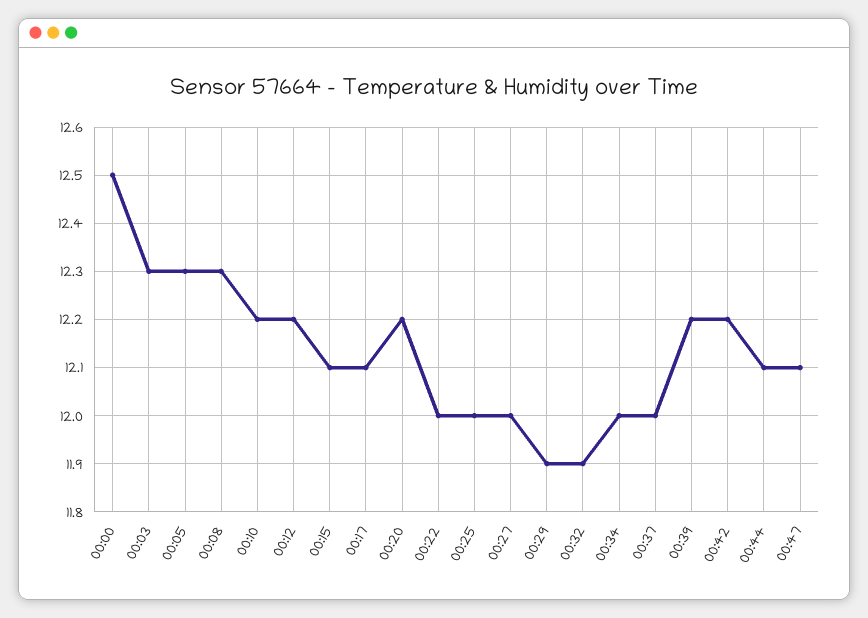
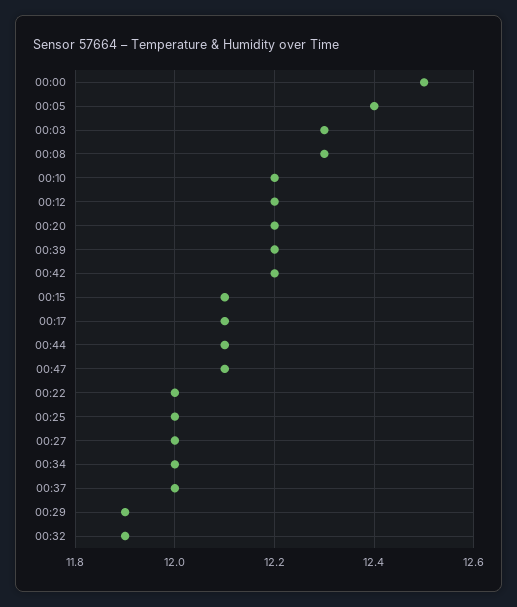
00:05: 12.3 -> 12.4

